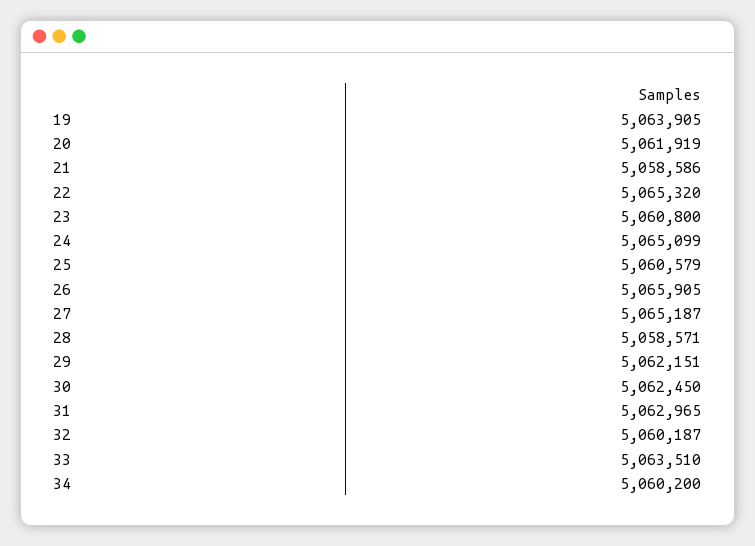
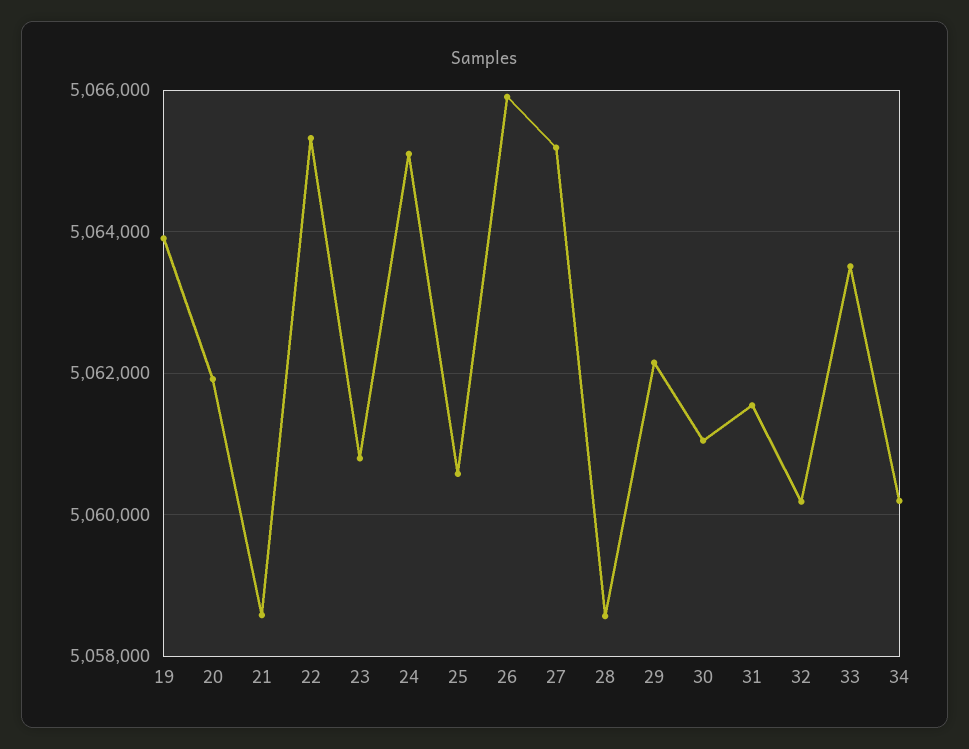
30: 5062450 -> 5061000
31: 5062965 -> 5061600

